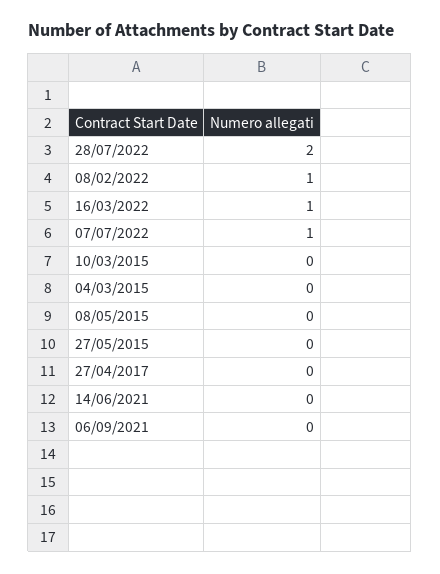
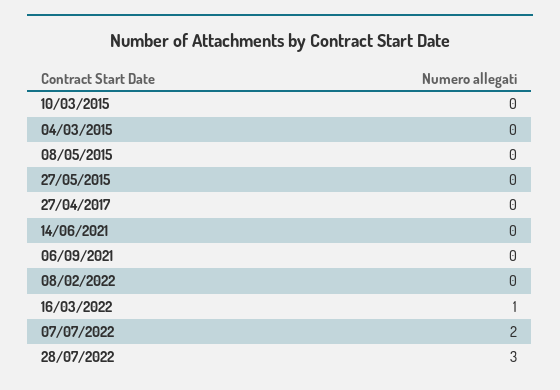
28/07/2022: 2 -> 3
08/02/2022: 1 -> 0
07/07/2022: 1 -> 2

